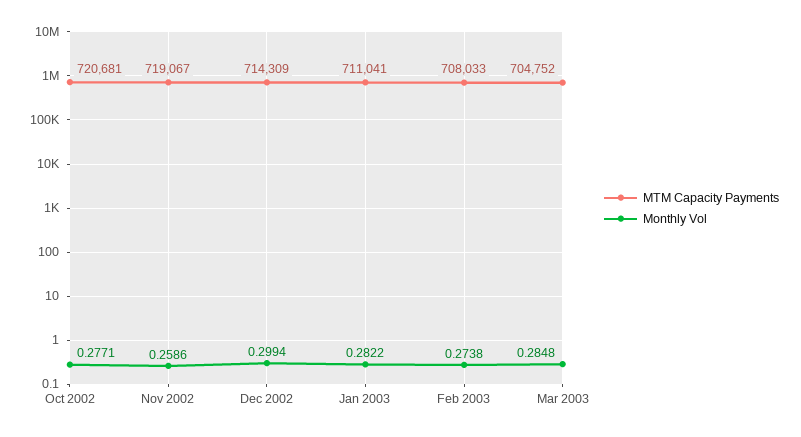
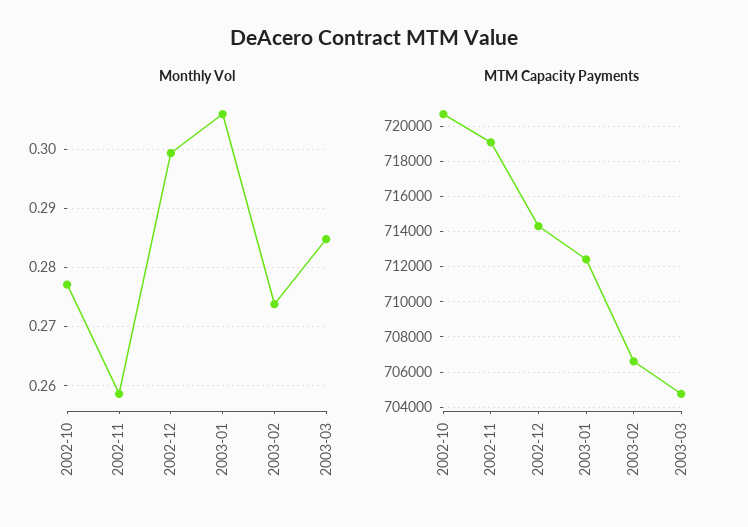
MTM Capacity Payments, Jan 2003: 711041 -> 712500
Monthly Vol, Jan 2003: 0.2822 -> 0.306
MTM Capacity Payments, Feb 2003: 708033 -> 706500

